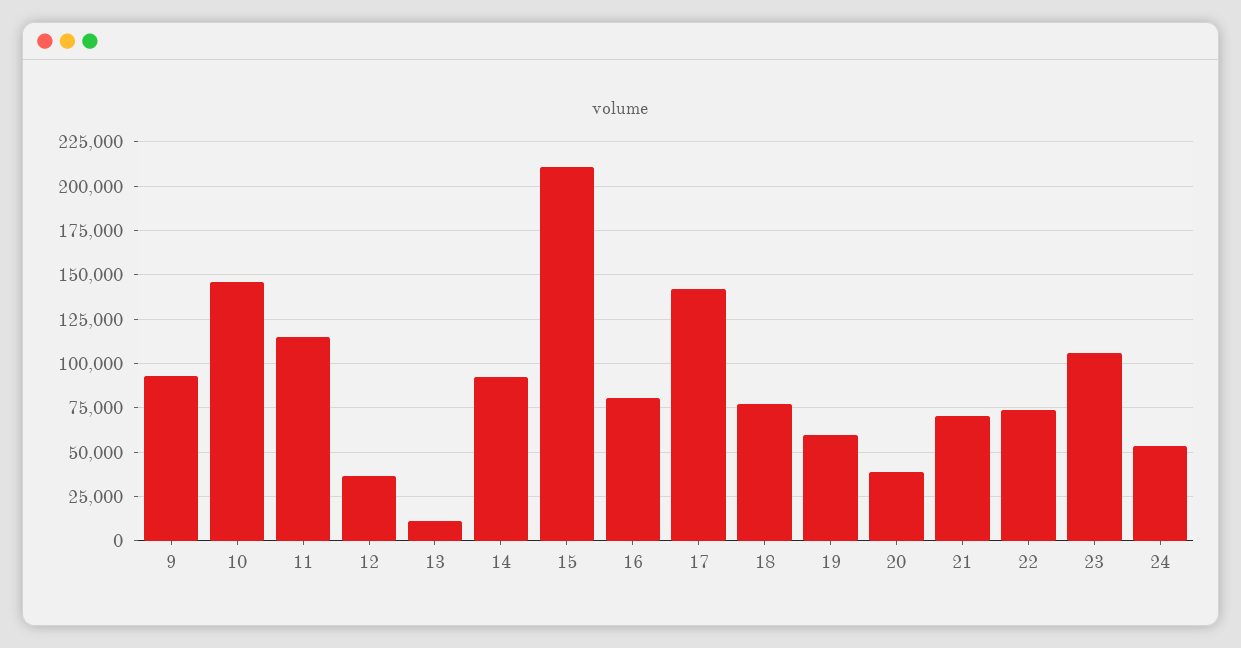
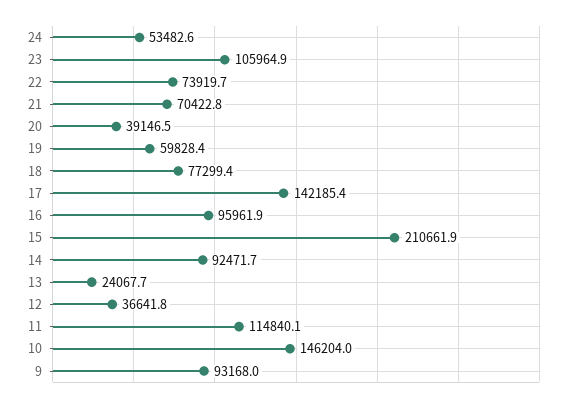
13: 10000 -> 24067.7
16: 80000 -> 95961.9

